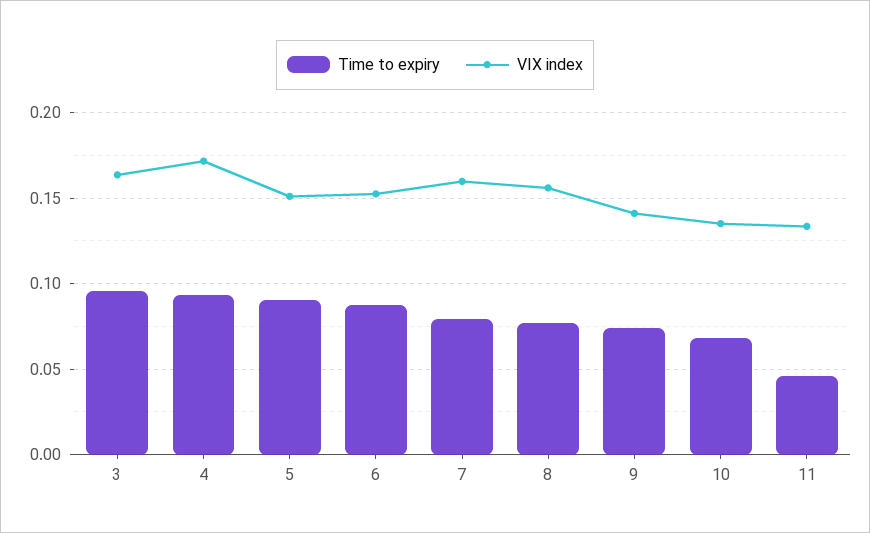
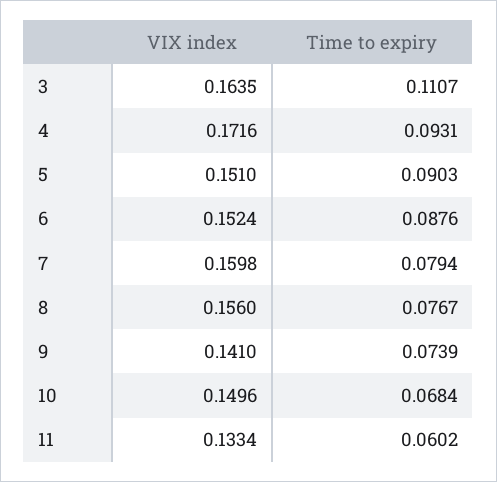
Time to expiry, 3: 0.095 -> 0.1107
VIX index, 10: 0.135 -> 0.1496
Time to expiry, 11: 0.045 -> 0.0602

